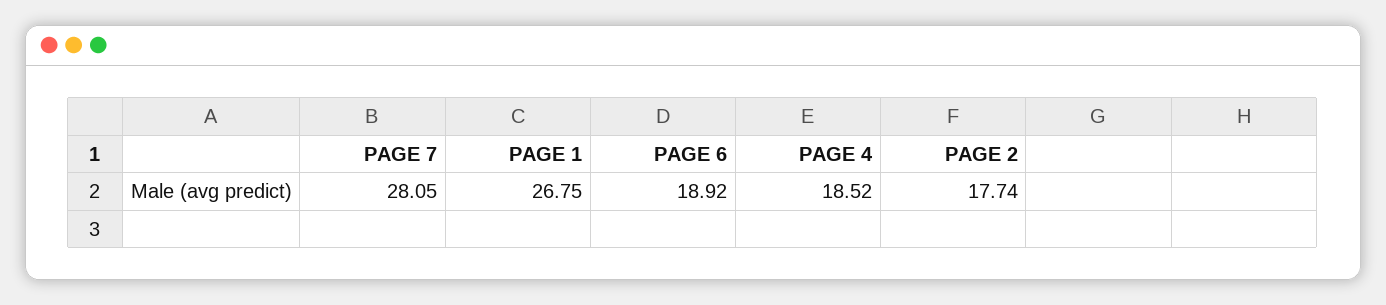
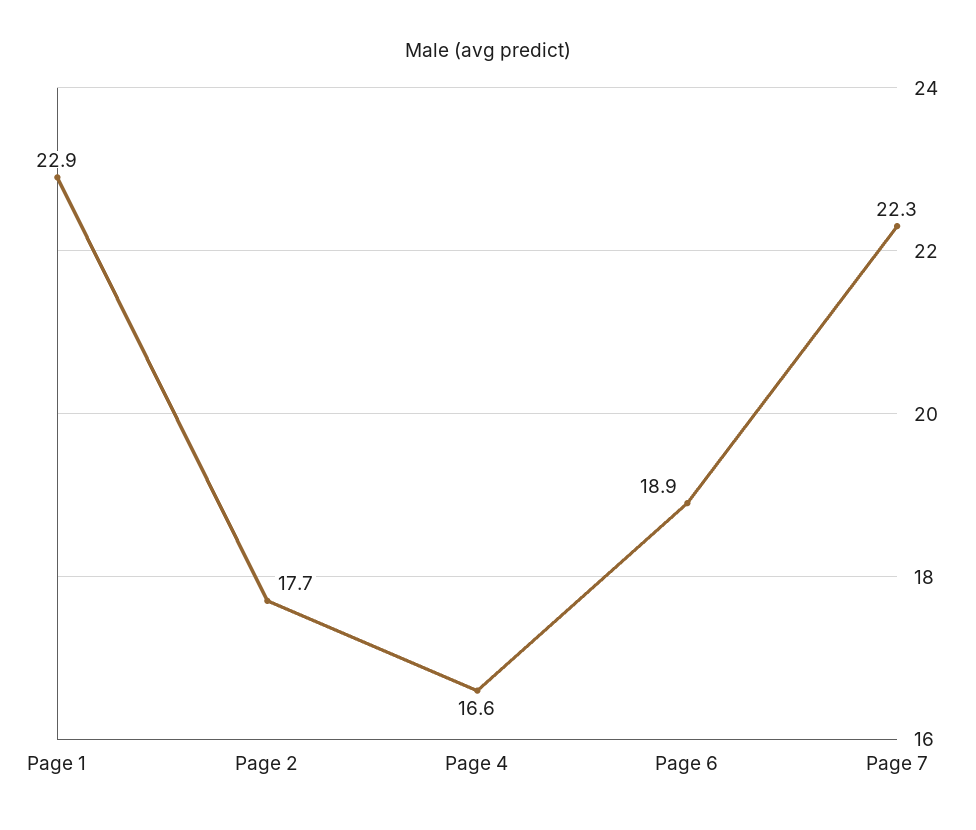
PAGE 7: 28.05 -> 22.3
PAGE 1: 26.75 -> 22.9
PAGE 4: 18.52 -> 16.6

